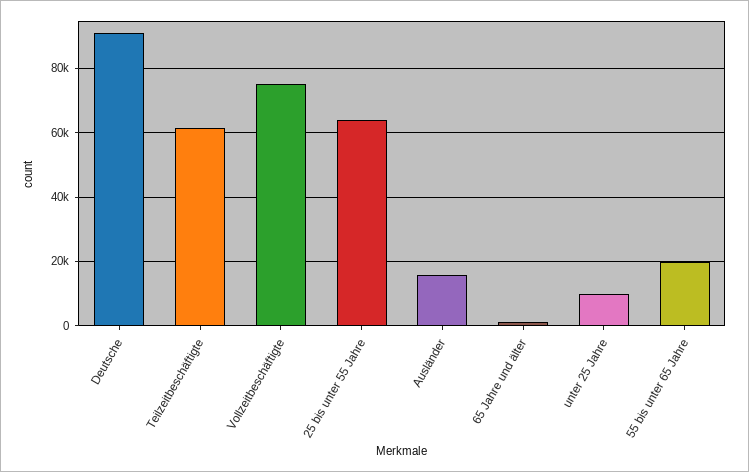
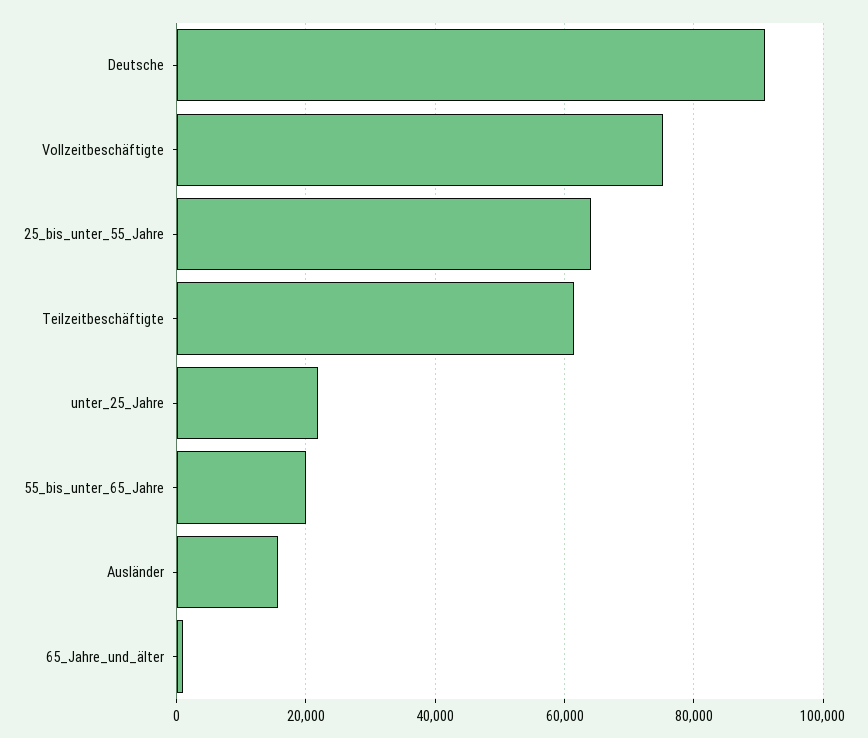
unter 25 Jahre: 10000 -> 22000

